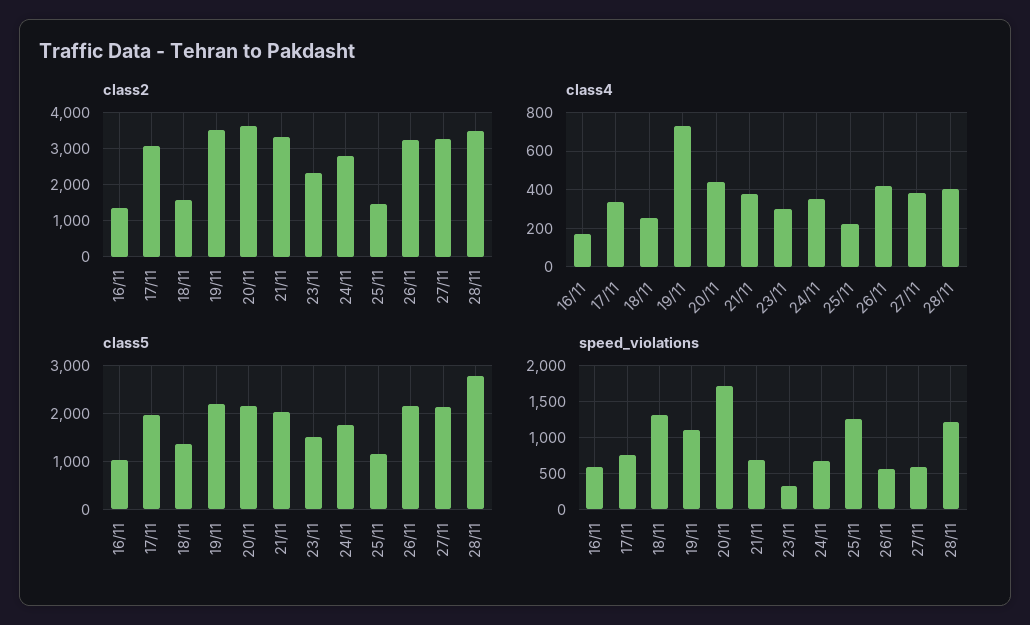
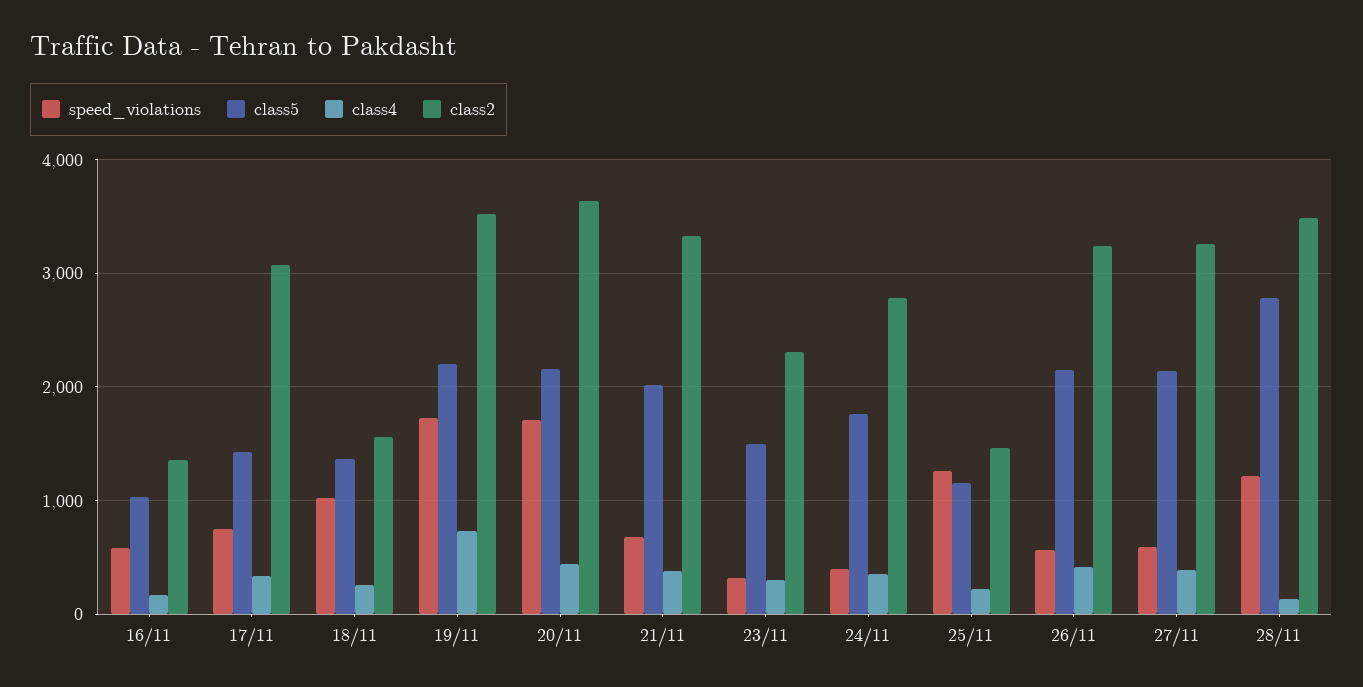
class4, 28/11: 400 -> 100
class5, 17/11: 2000 -> 1400
speed_violations, 18/11: 1300 -> 1000
speed_violations, 19/11: 1100 -> 1700
speed_violations, 24/11: 700 -> 400

